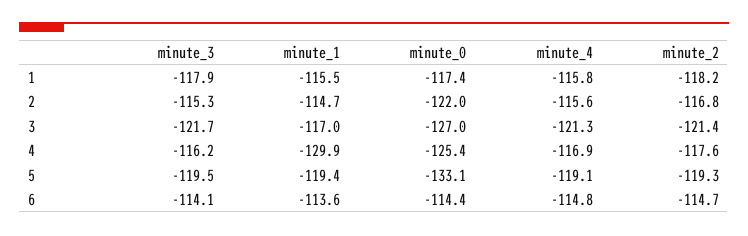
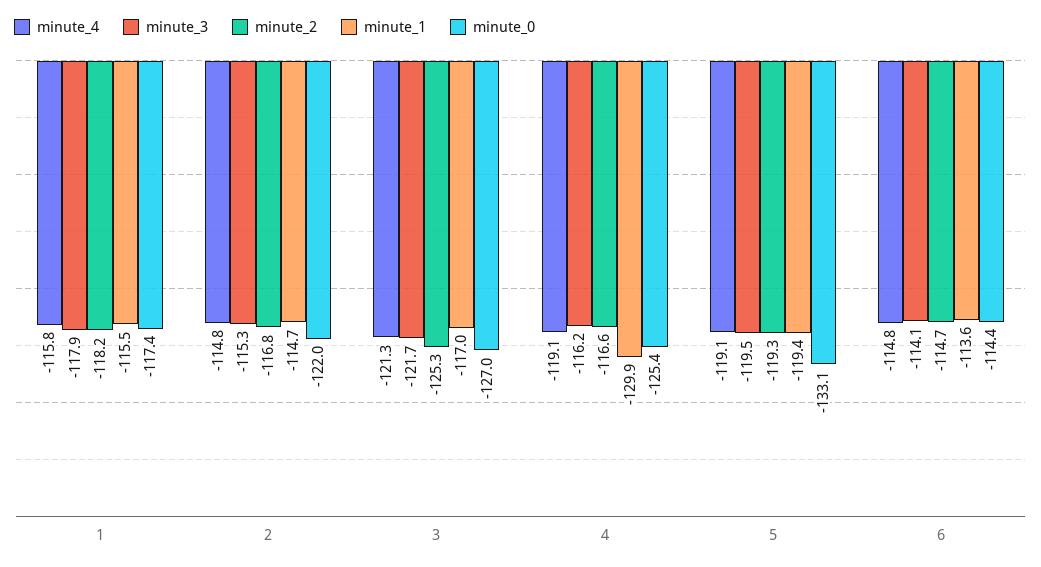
minute_4, 2: -115.6 -> -114.8
minute_2, 3: -121.4 -> -125.3
minute_4, 4: -116.9 -> -119.1
minute_2, 4: -117.6 -> -116.6

